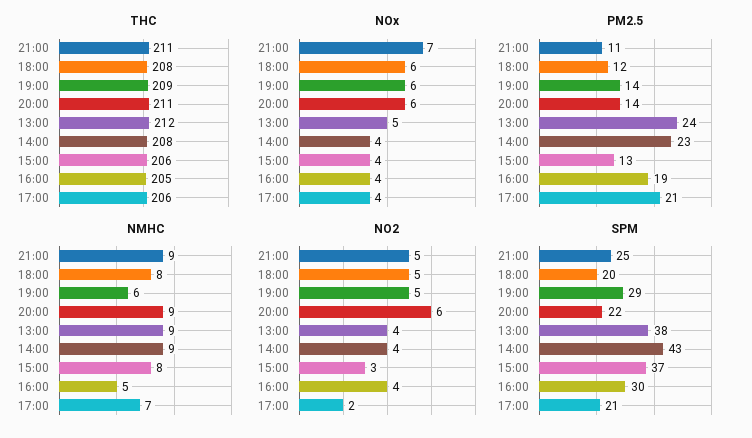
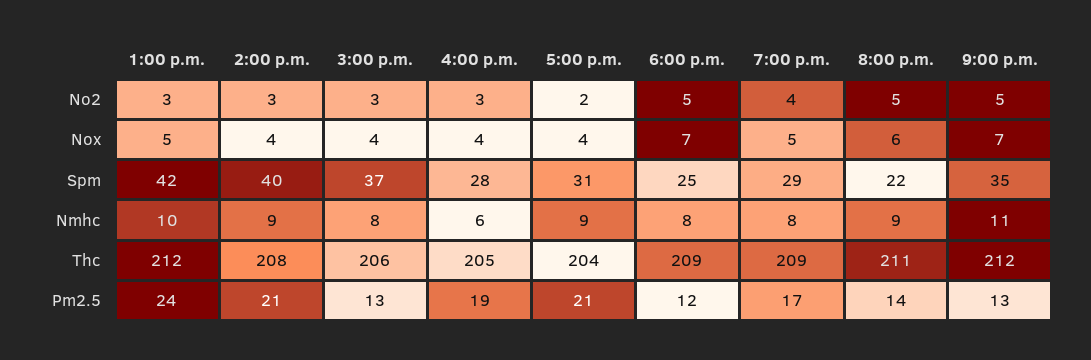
THC, 21:00: 211 -> 212
THC, 18:00: 208 -> 209
THC, 17:00: 206 -> 204
NOx, 18:00: 6 -> 7
NOx, 19:00: 6 -> 5
PM2.5, 21:00: 11 -> 13
PM2.5, 19:00: 14 -> 17
PM2.5, 14:00: 23 -> 21
NMHC, 21:00: 9 -> 11
NMHC, 19:00: 6 -> 8
NMHC, 13:00: 9 -> 10
NMHC, 16:00: 5 -> 6
NMHC, 17:00: 7 -> 9
NO2, 19:00: 5 -> 4
NO2, 20:00: 6 -> 5
NO2, 13:00: 4 -> 3
NO2, 14:00: 4 -> 3
NO2, 16:00: 4 -> 3
SPM, 21:00: 25 -> 35
SPM, 18:00: 20 -> 25
SPM, 13:00: 38 -> 42
SPM, 14:00: 43 -> 40
SPM, 16:00: 30 -> 28
SPM, 17:00: 21 -> 31

